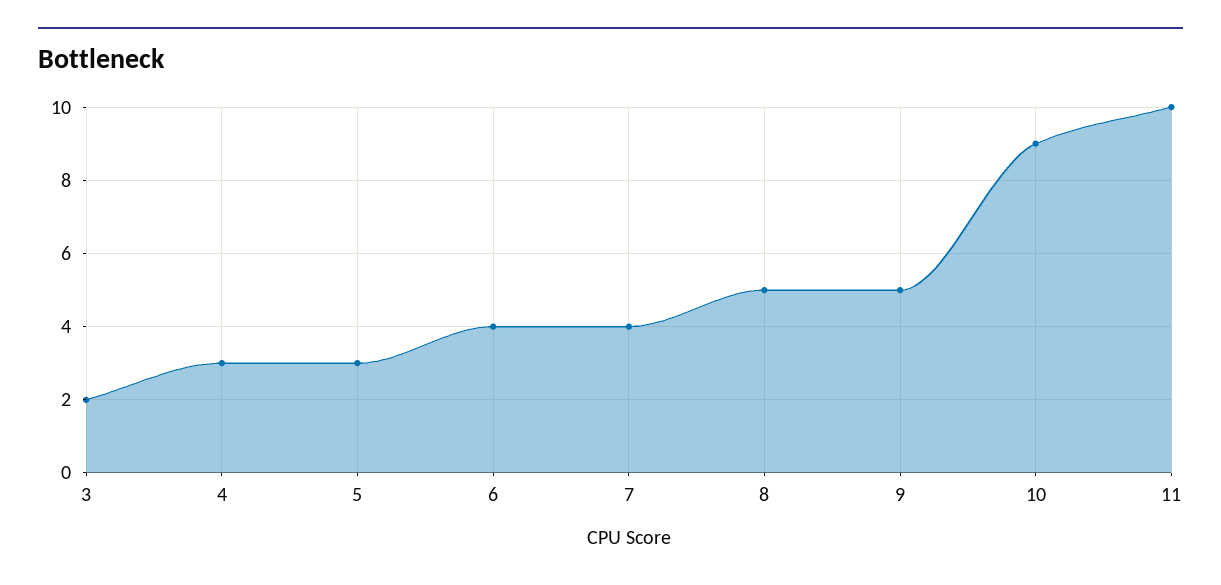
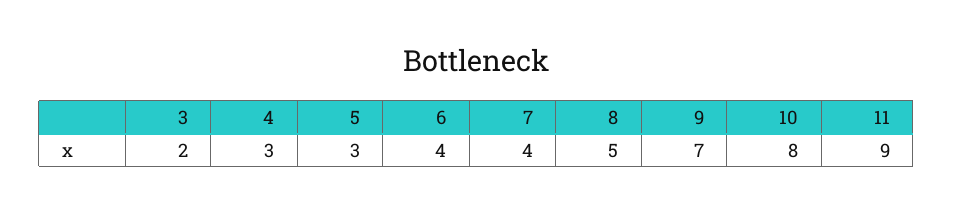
9: 5 -> 7
10: 9 -> 8
11: 10 -> 9

